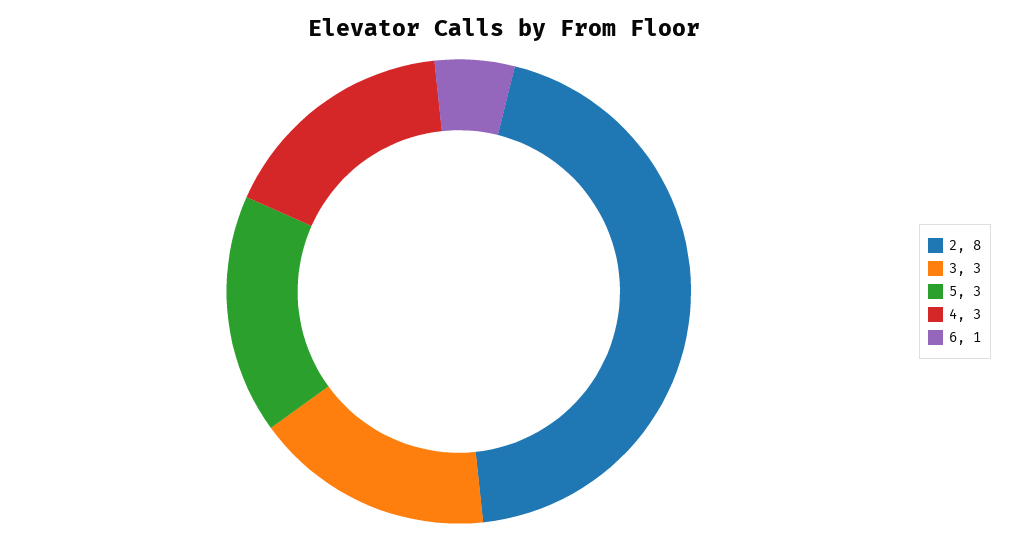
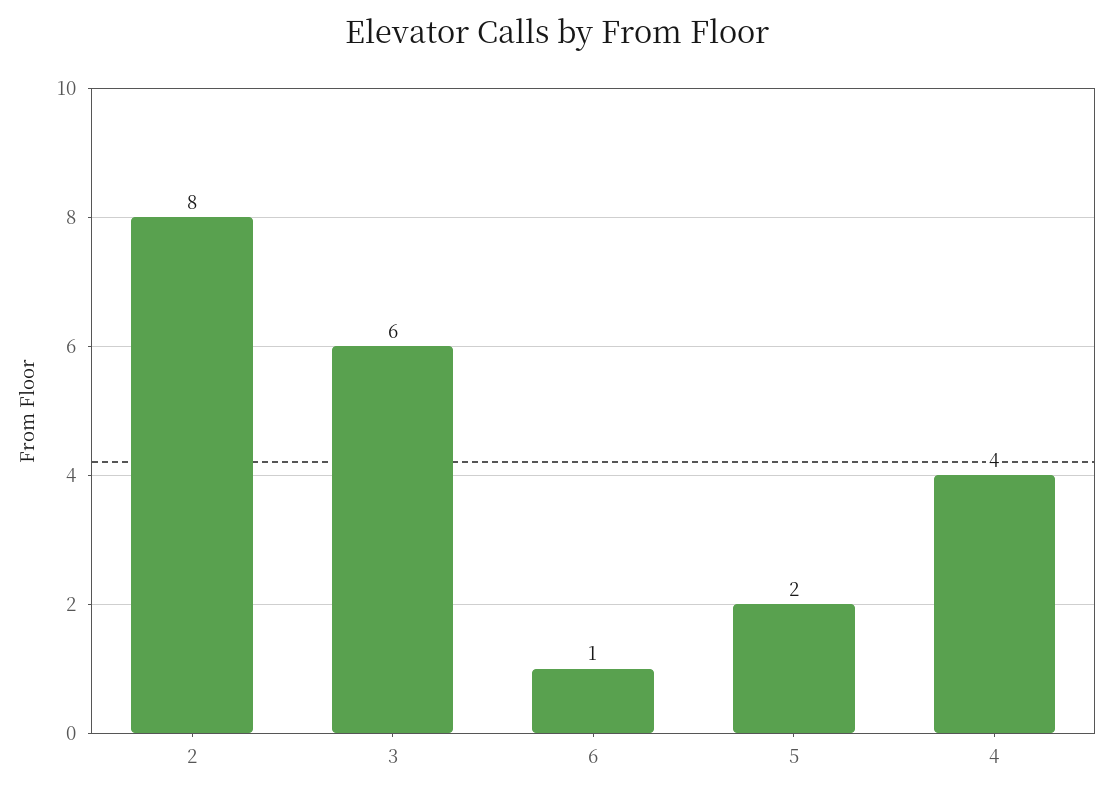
3: 3 -> 6
5: 3 -> 2
4: 3 -> 4

